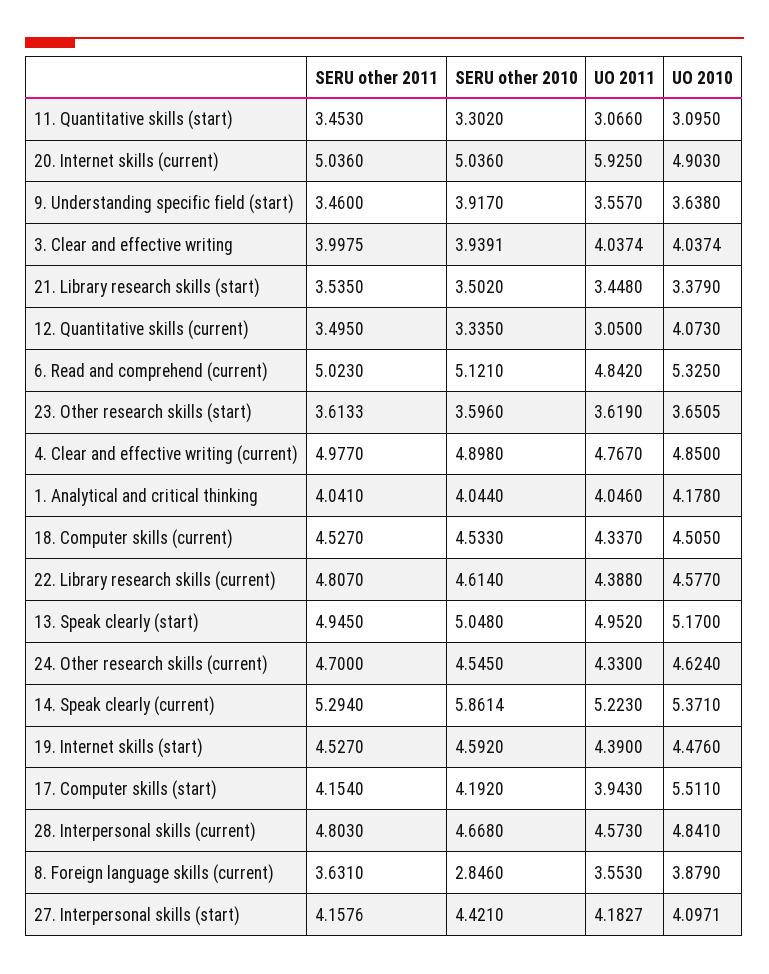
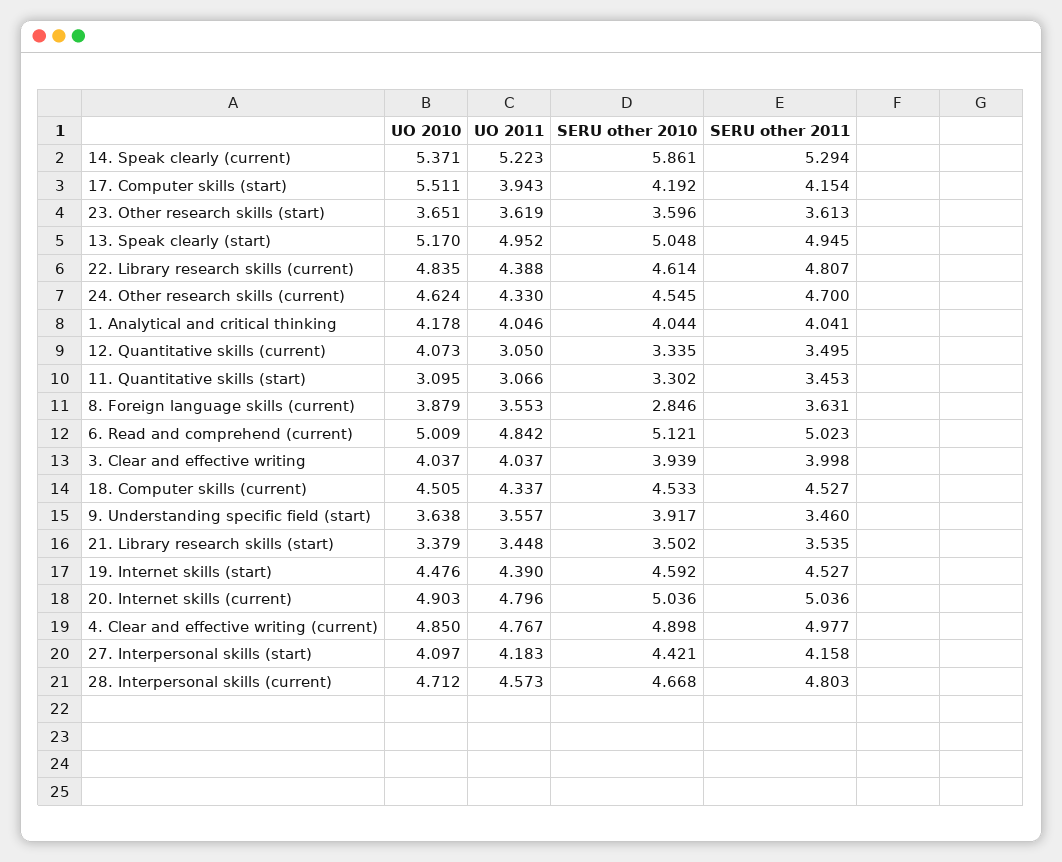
UO 2011, 20. Internet skills (current): 5.925 -> 4.796
UO 2010, 6. Read and comprehend (current): 5.325 -> 5.009
UO 2010, 22. Library research skills (current): 4.577 -> 4.835
UO 2010, 28. Interpersonal skills (current): 4.841 -> 4.712

